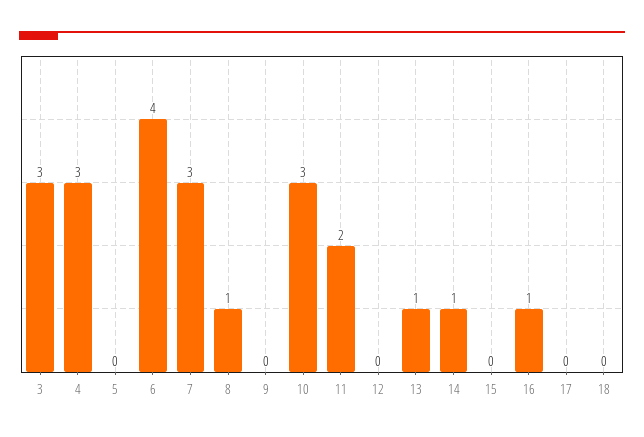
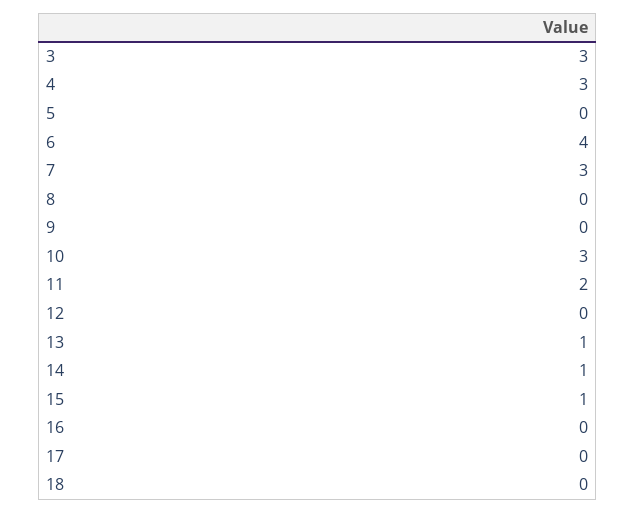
8: 1 -> 0
15: 0 -> 1
16: 1 -> 0

